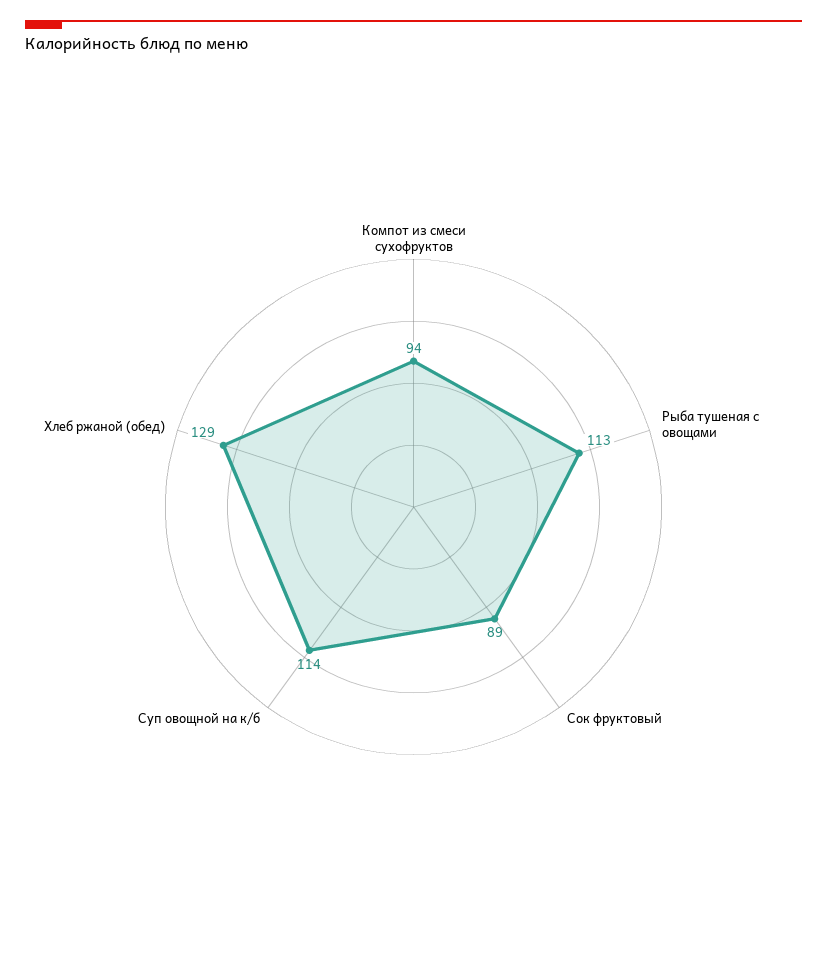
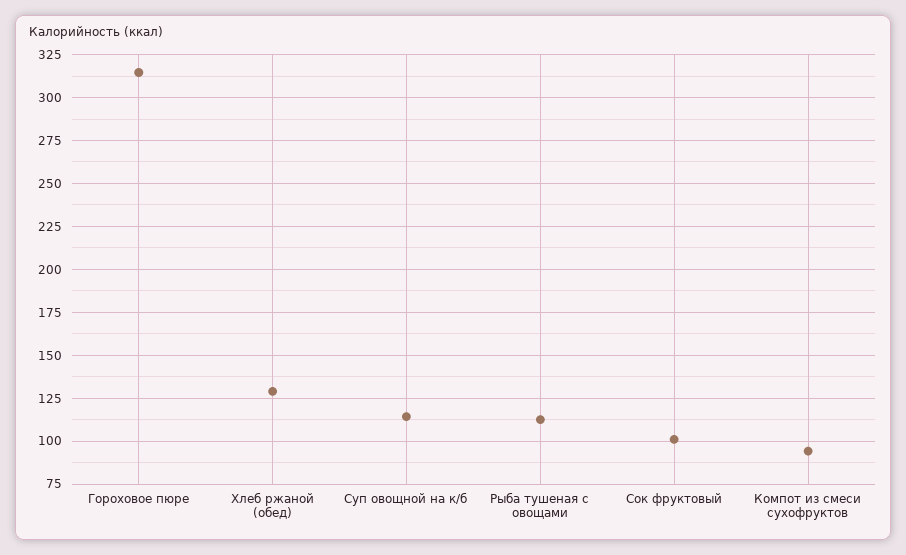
Сок фруктовый: 89 -> 100
Гороховое пюре: none -> 315

